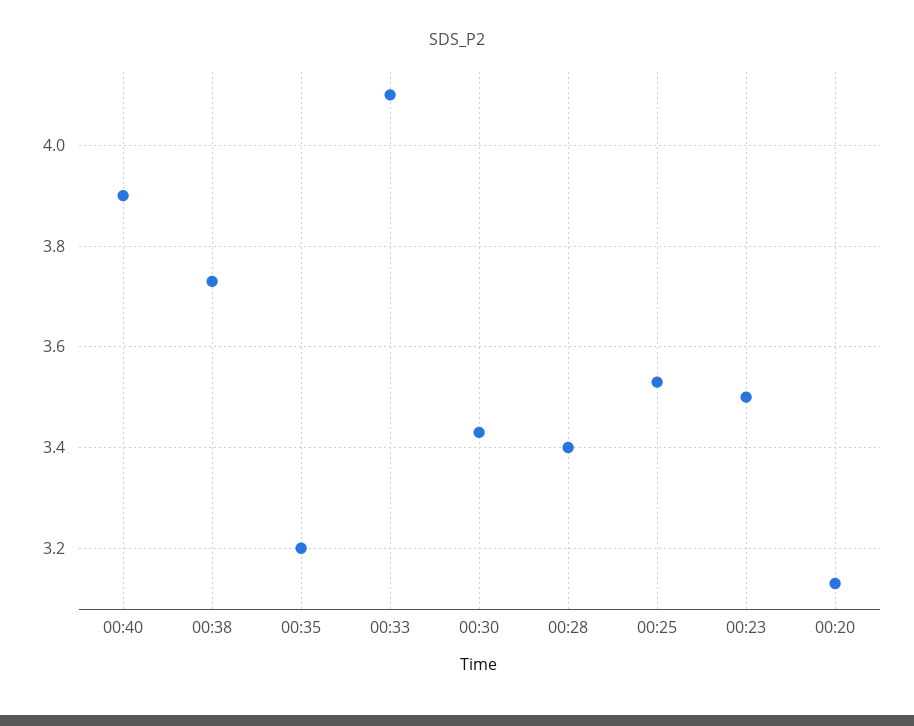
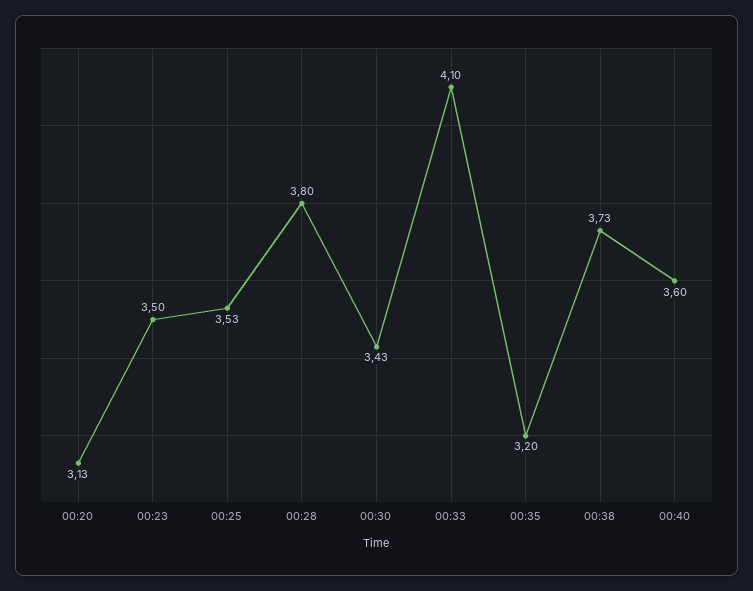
00:40: 3.9 -> 3.6
00:28: 3.4 -> 3.8

